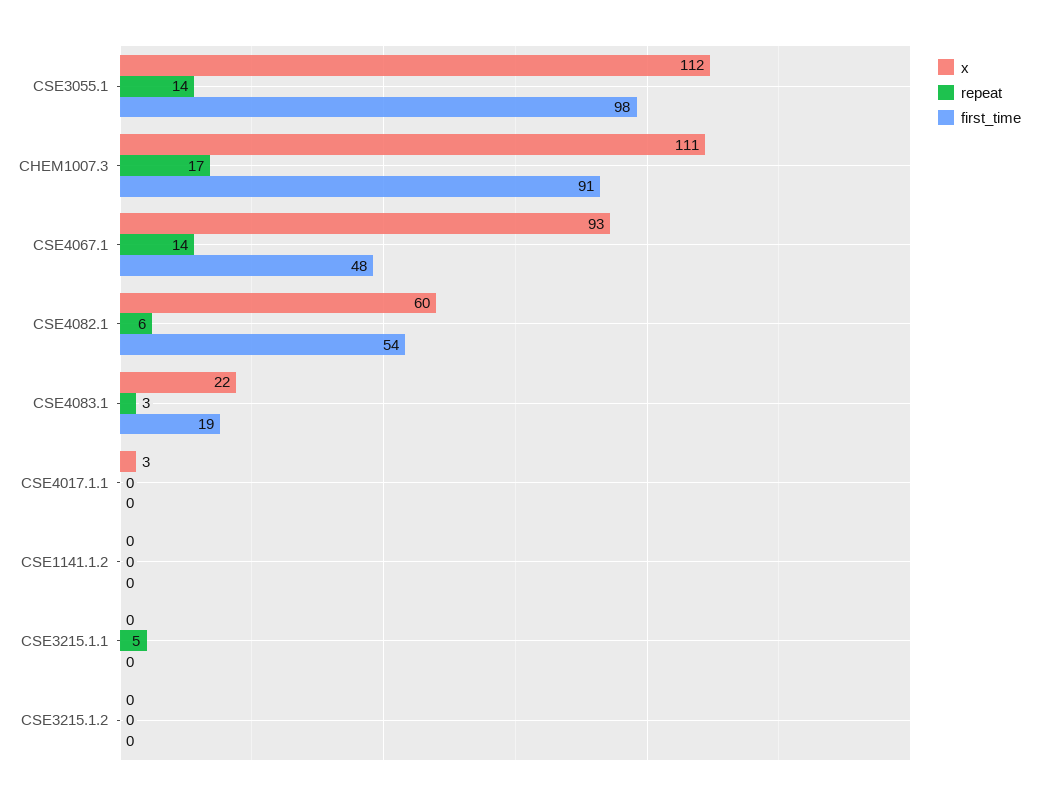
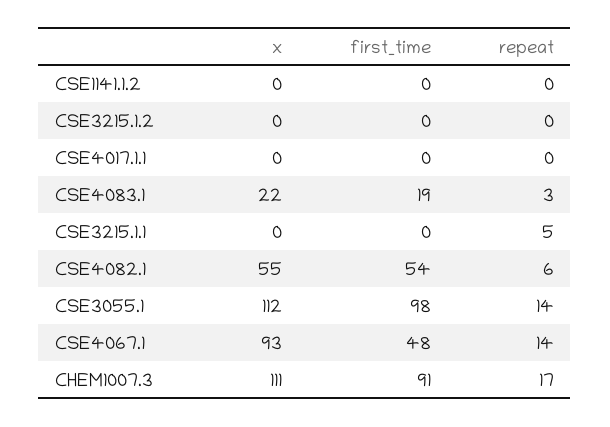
x, CSE4082.1: 60 -> 55
x, CSE4017.1.1: 3 -> 0

